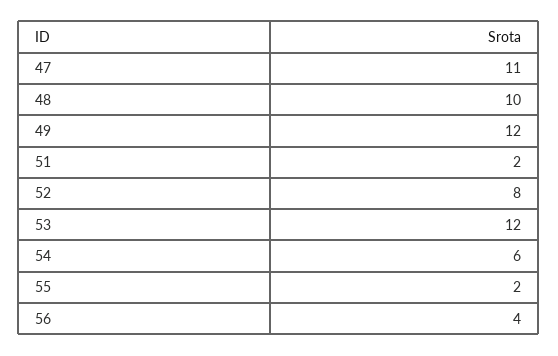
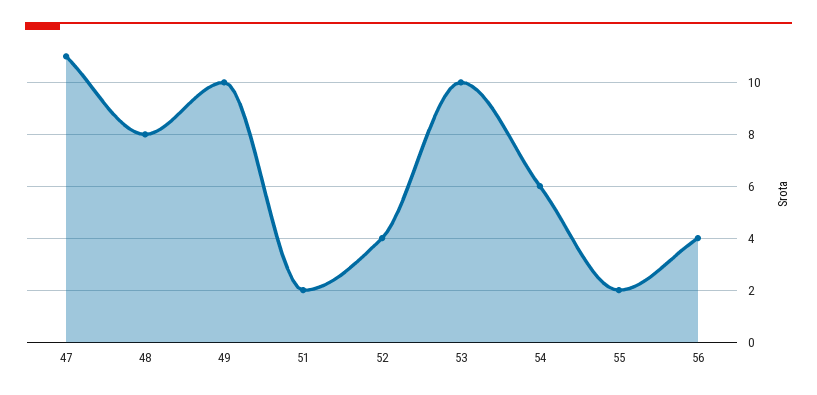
48: 10 -> 8
49: 12 -> 10
52: 8 -> 4
53: 12 -> 10

